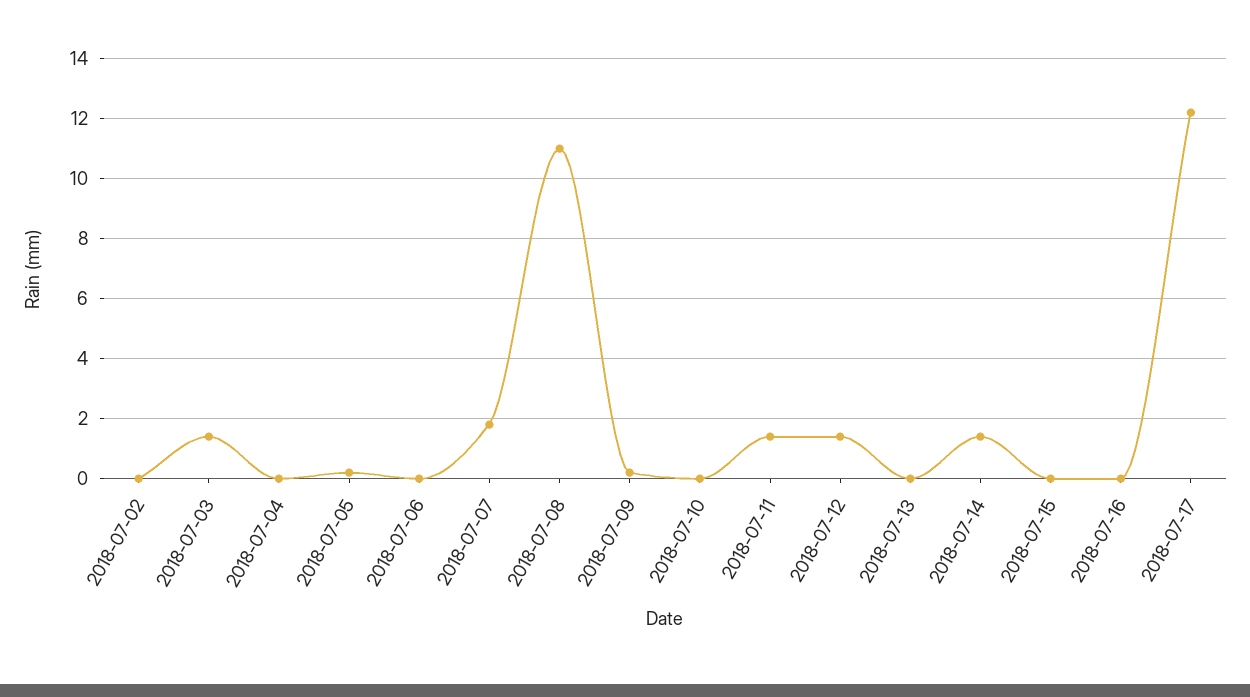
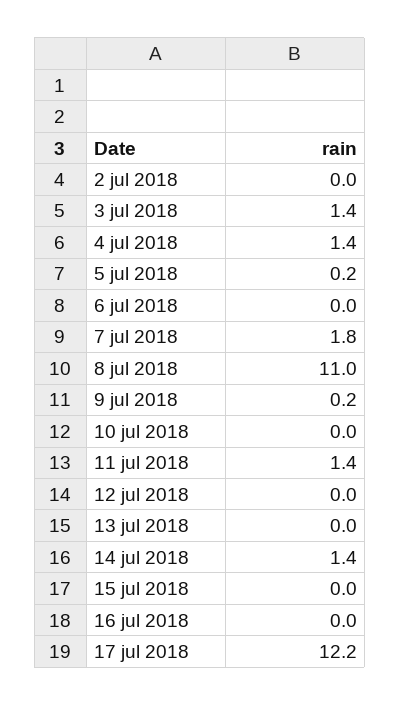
2018-07-04: 0 -> 1.4
2018-07-12: 1.5 -> 0

